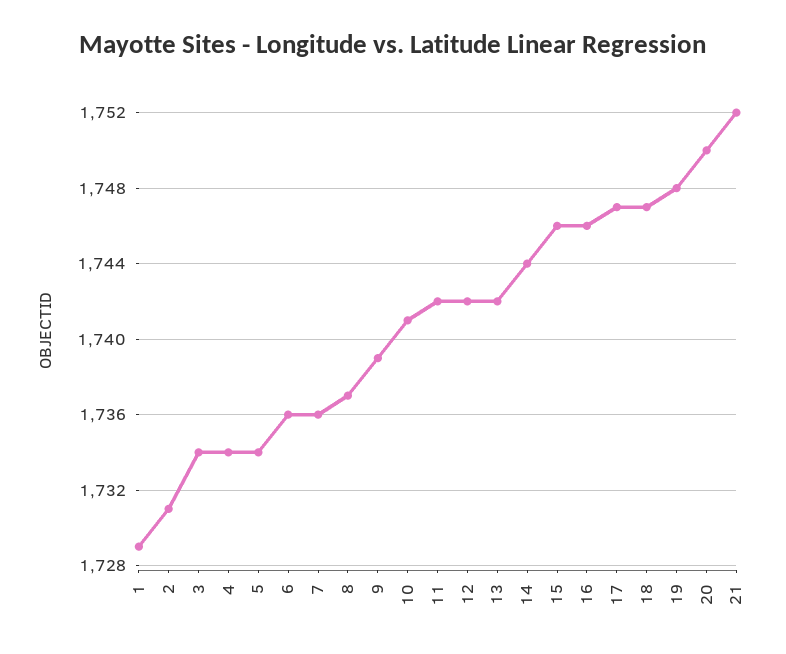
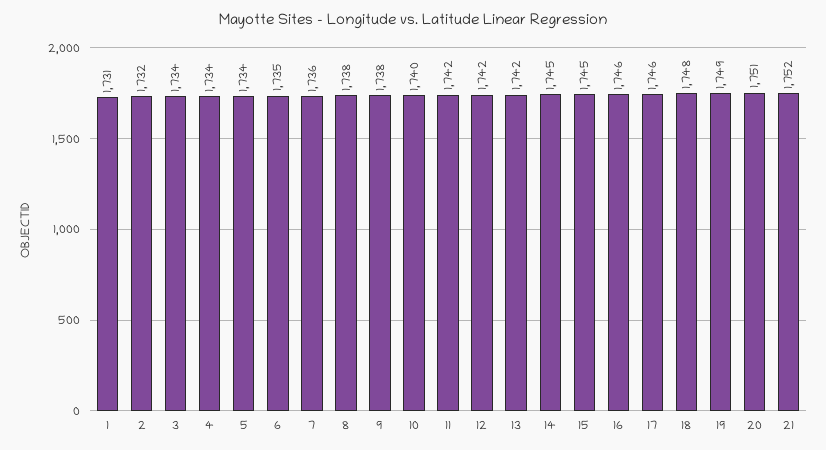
1: 1729 -> 1731
2: 1731 -> 1732
6: 1736 -> 1735
8: 1737 -> 1738
9: 1739 -> 1738
10: 1741 -> 1740
14: 1744 -> 1745
15: 1746 -> 1745
17: 1747 -> 1746
18: 1747 -> 1748
19: 1748 -> 1749
20: 1750 -> 1751

